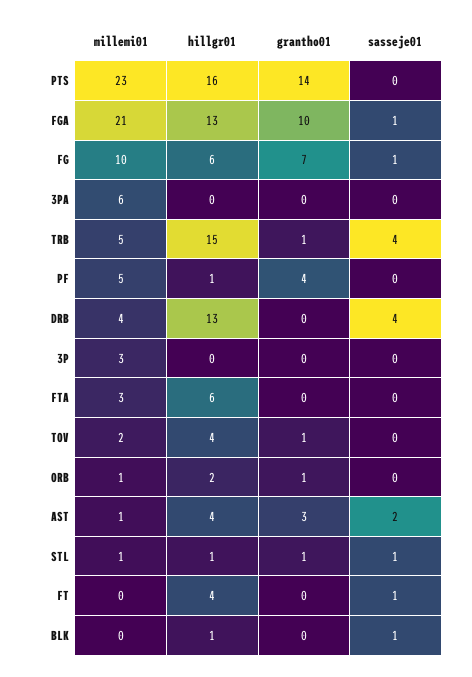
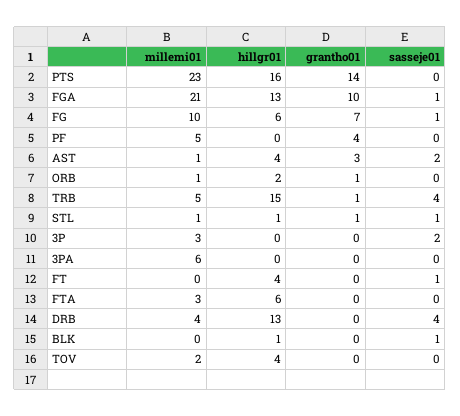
hillgr01, PF: 1 -> 0
sasseje01, 3P: 0 -> 2
grantho01, TOV: 1 -> 0

